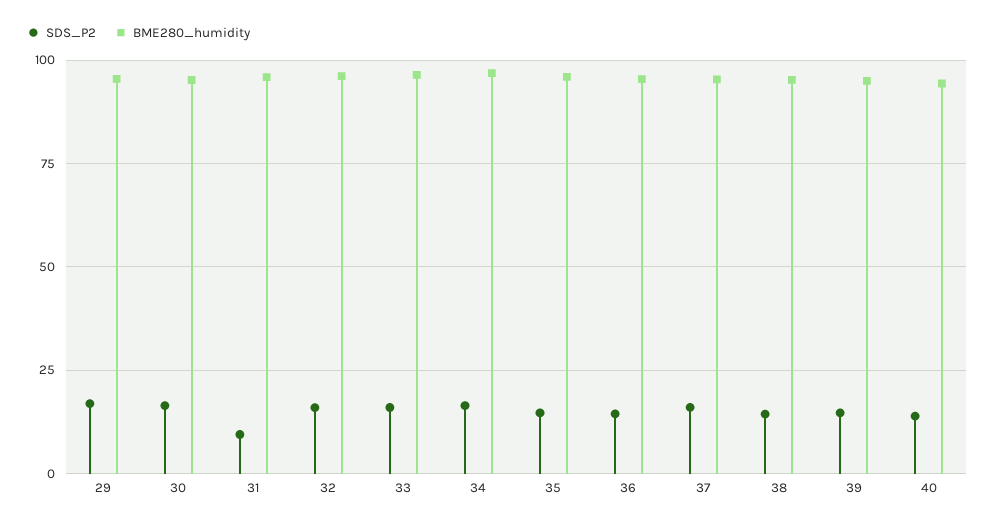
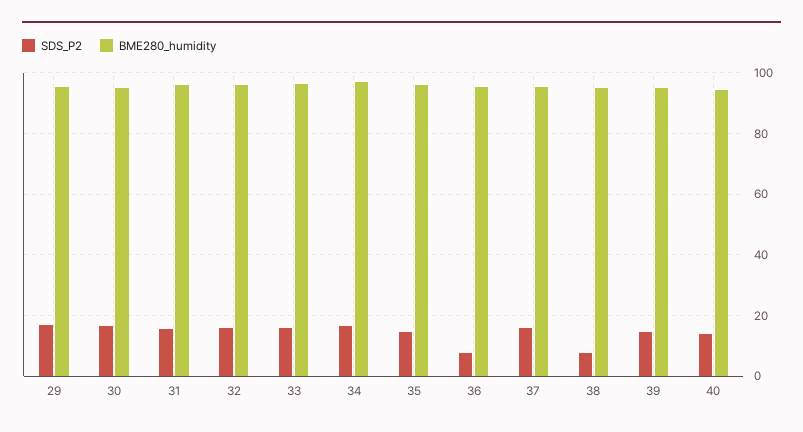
SDS_P2, 31: 10 -> 16
SDS_P2, 36: 15 -> 8
SDS_P2, 38: 15 -> 8

